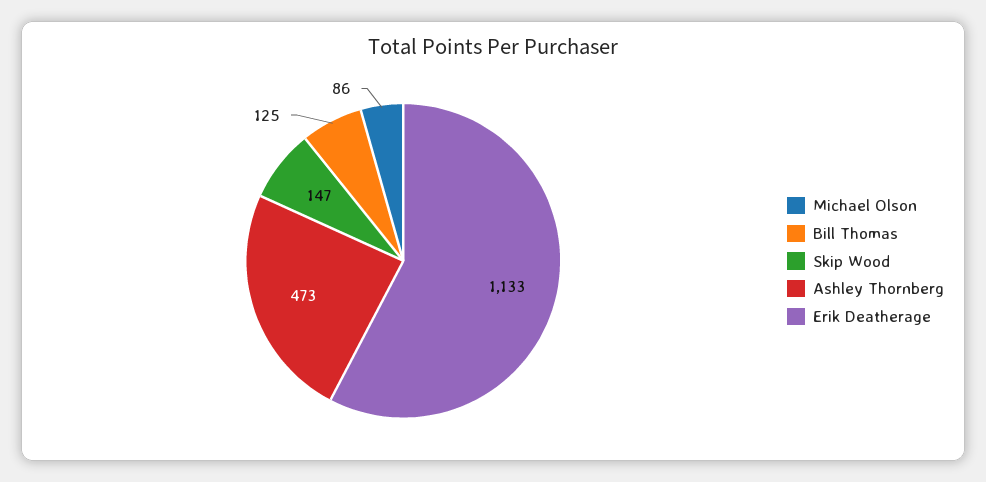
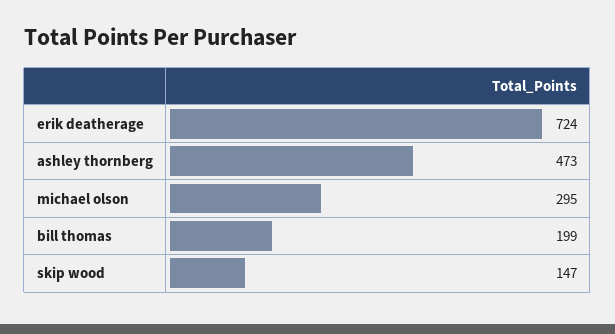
Michael Olson: 86 -> 295
Bill Thomas: 125 -> 199
Erik Deatherage: 1133 -> 724

